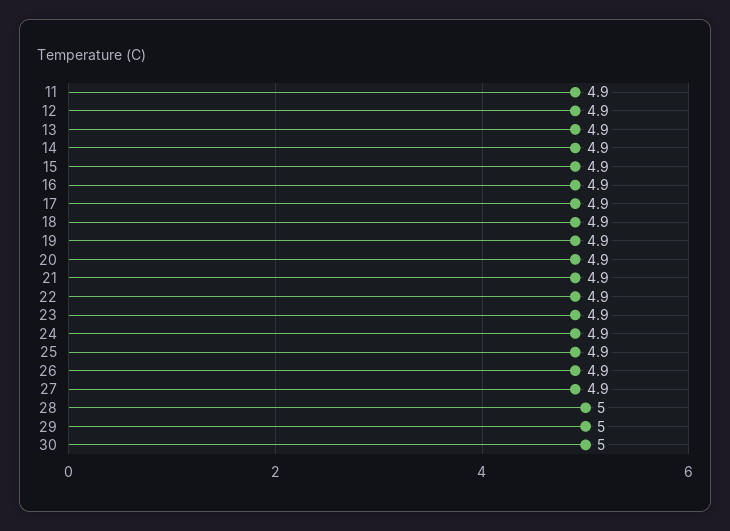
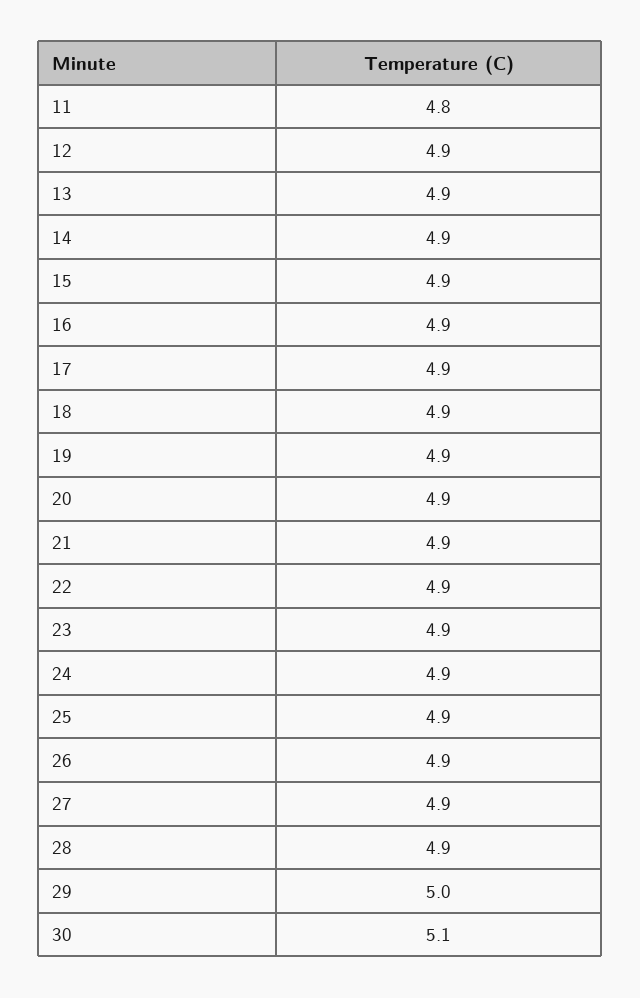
11: 4.9 -> 4.8
28: 5 -> 4.9
30: 5 -> 5.1

